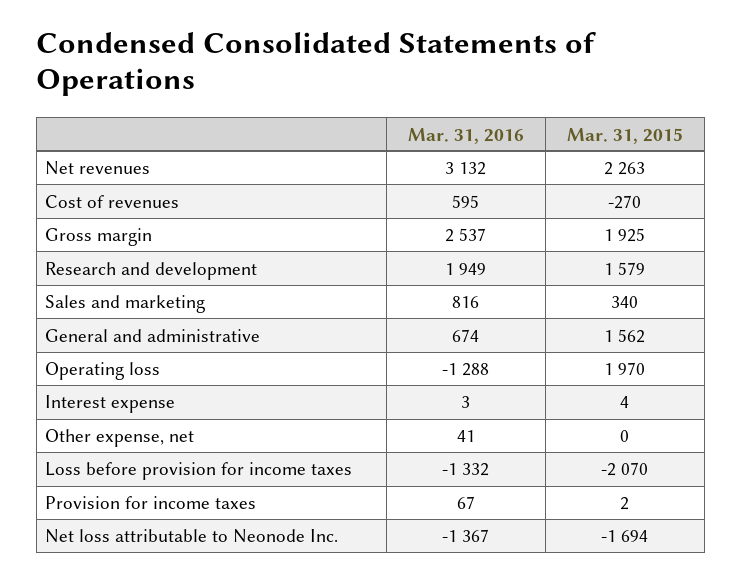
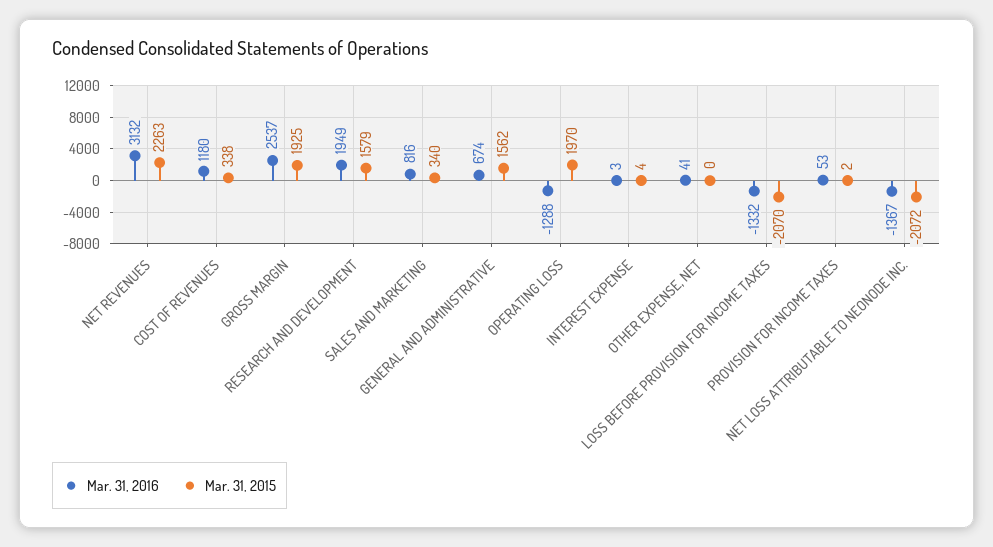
Mar. 31, 2016, Cost of revenues: 595 -> 1180
Mar. 31, 2015, Cost of revenues: -270 -> 338
Mar. 31, 2016, Provision for income taxes: 67 -> 53
Mar. 31, 2015, Net loss attributable to Neonode Inc.: -1694 -> -2072

